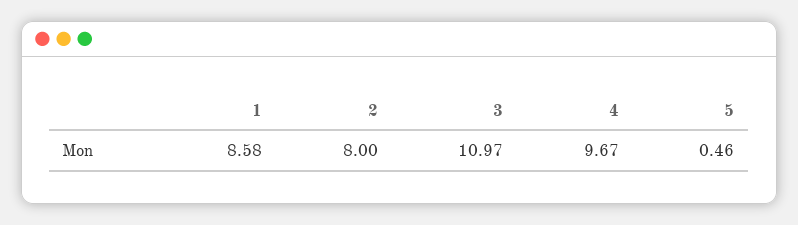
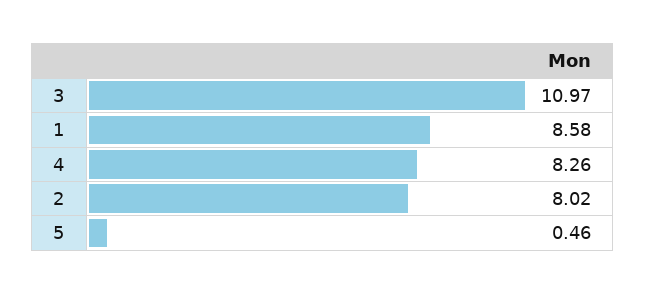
2: 8 -> 8.02
4: 9.67 -> 8.26

